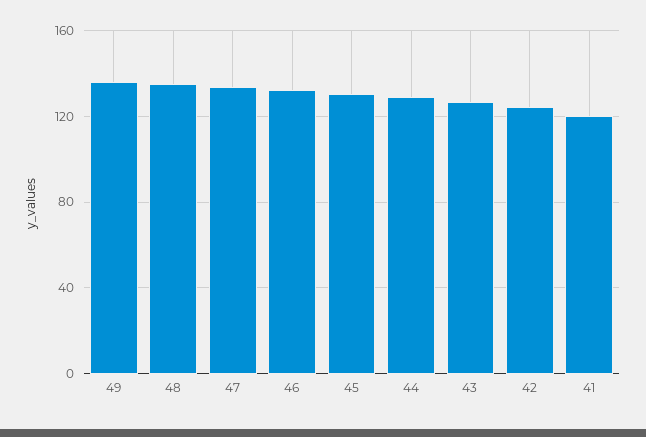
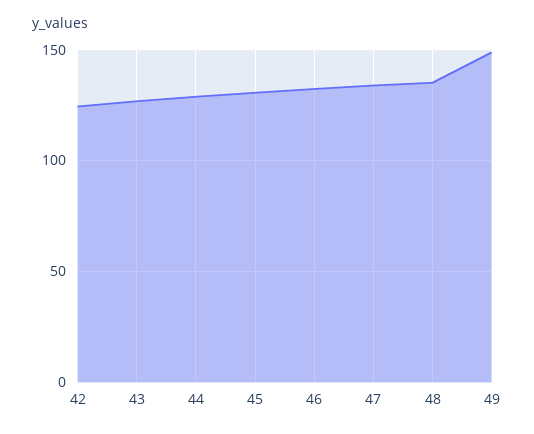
49: 135 -> 150
41: 120 -> none

